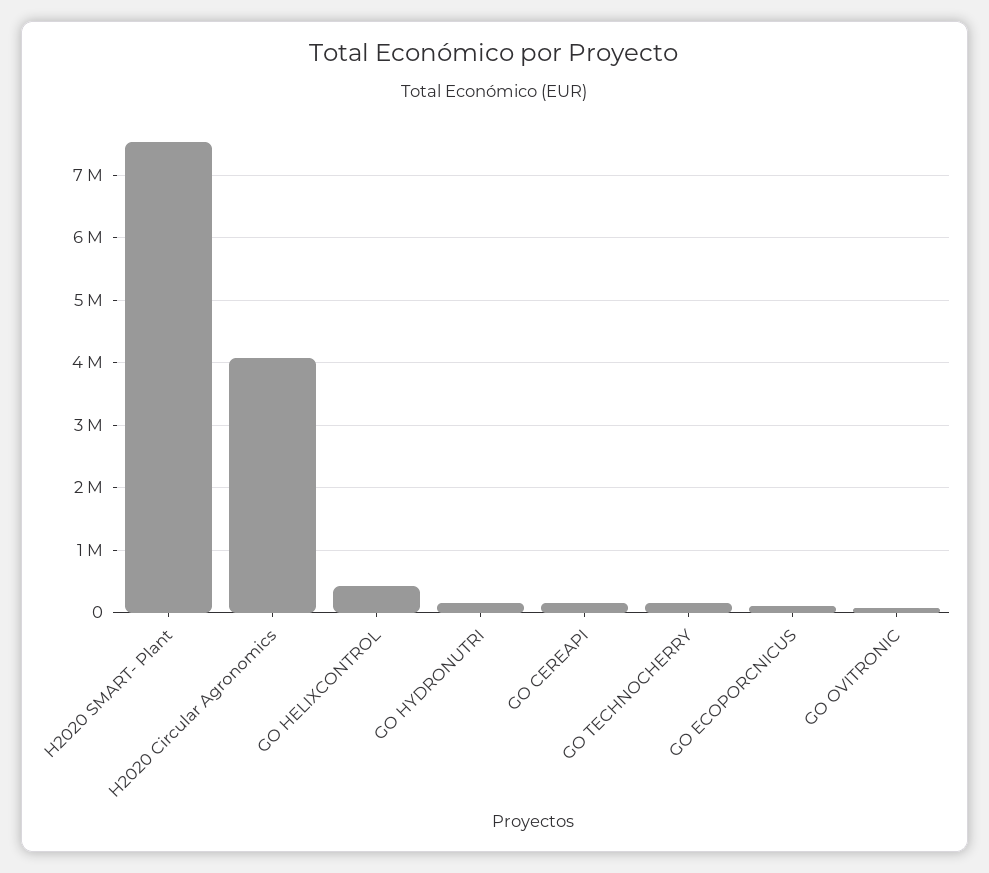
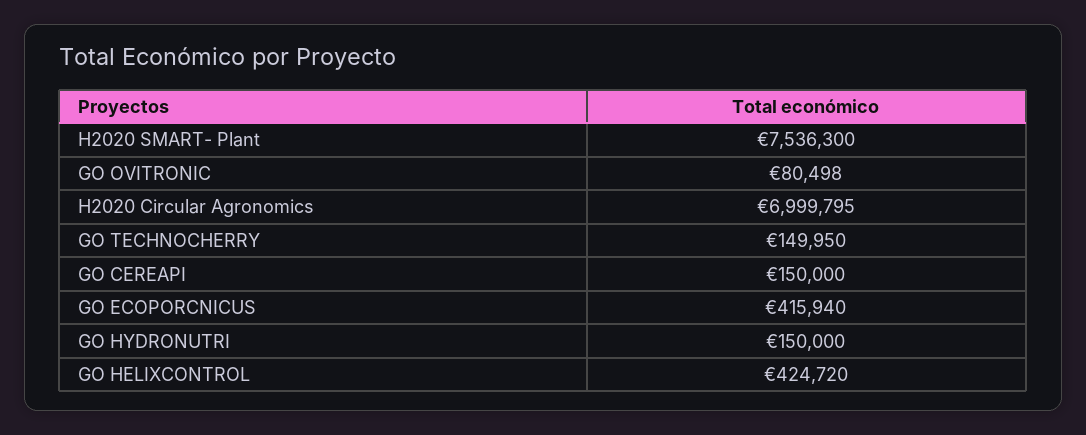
H2020 Circular Agronomics: 4100000 -> 6999795
GO ECOPORCNICUS: 100000 -> 415940

